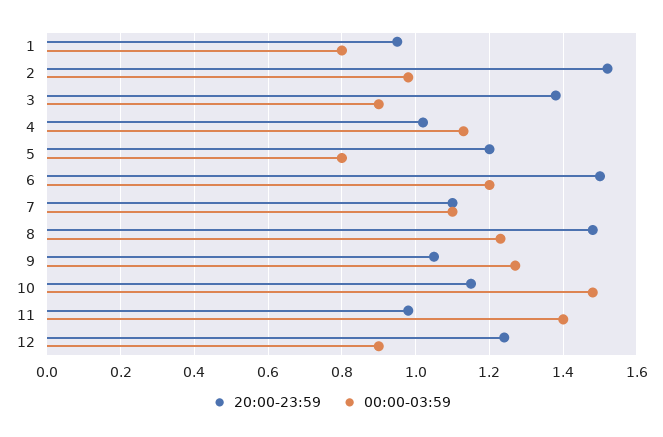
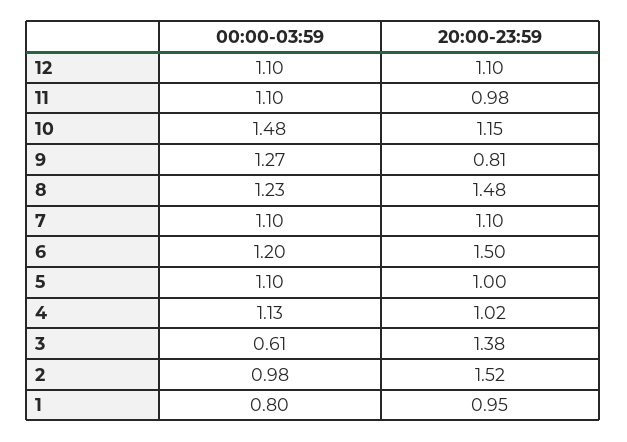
00:00-03:59, 3: 0.9 -> 0.61
20:00-23:59, 5: 1.2 -> 1
00:00-03:59, 5: 0.8 -> 1.1
20:00-23:59, 9: 1.05 -> 0.81
00:00-03:59, 11: 1.4 -> 1.1
20:00-23:59, 12: 1.25 -> 1.1
00:00-03:59, 12: 0.9 -> 1.1

